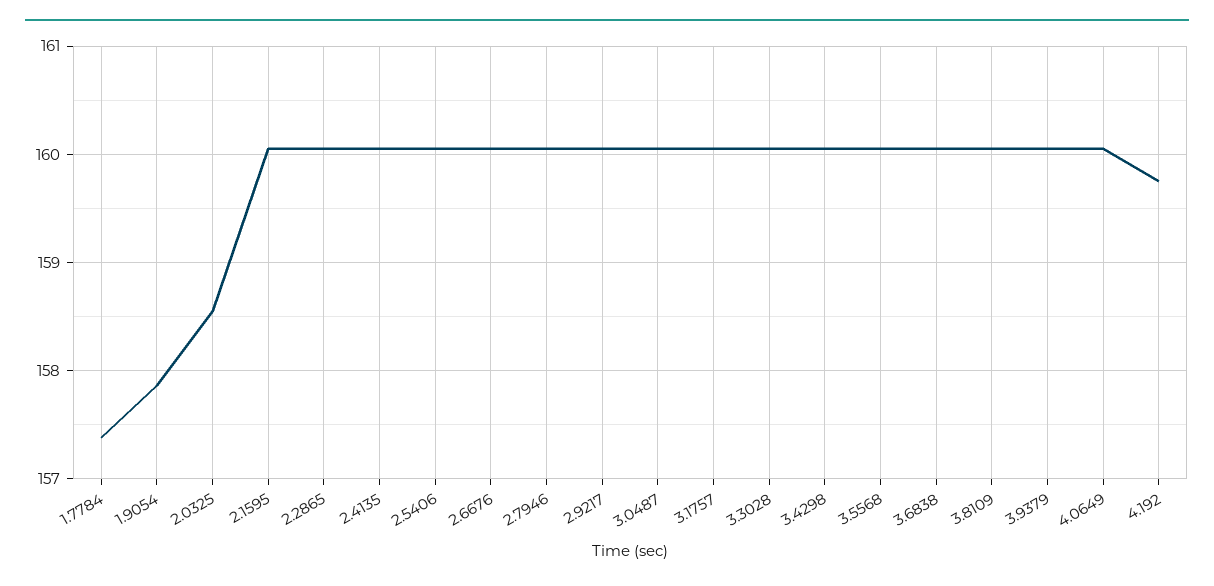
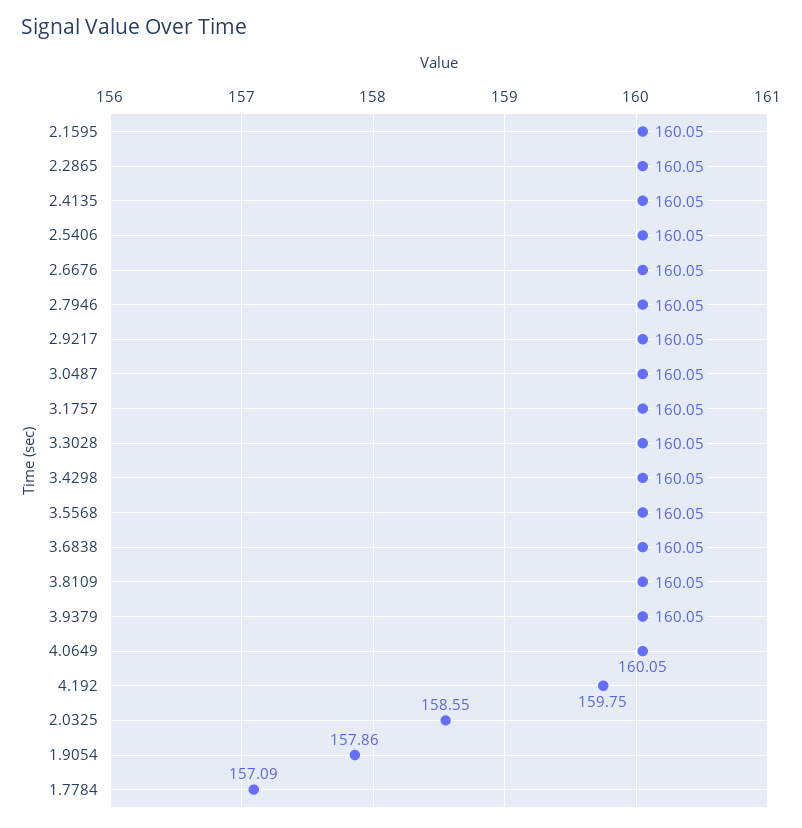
1.7784: 157.4 -> 157.09

